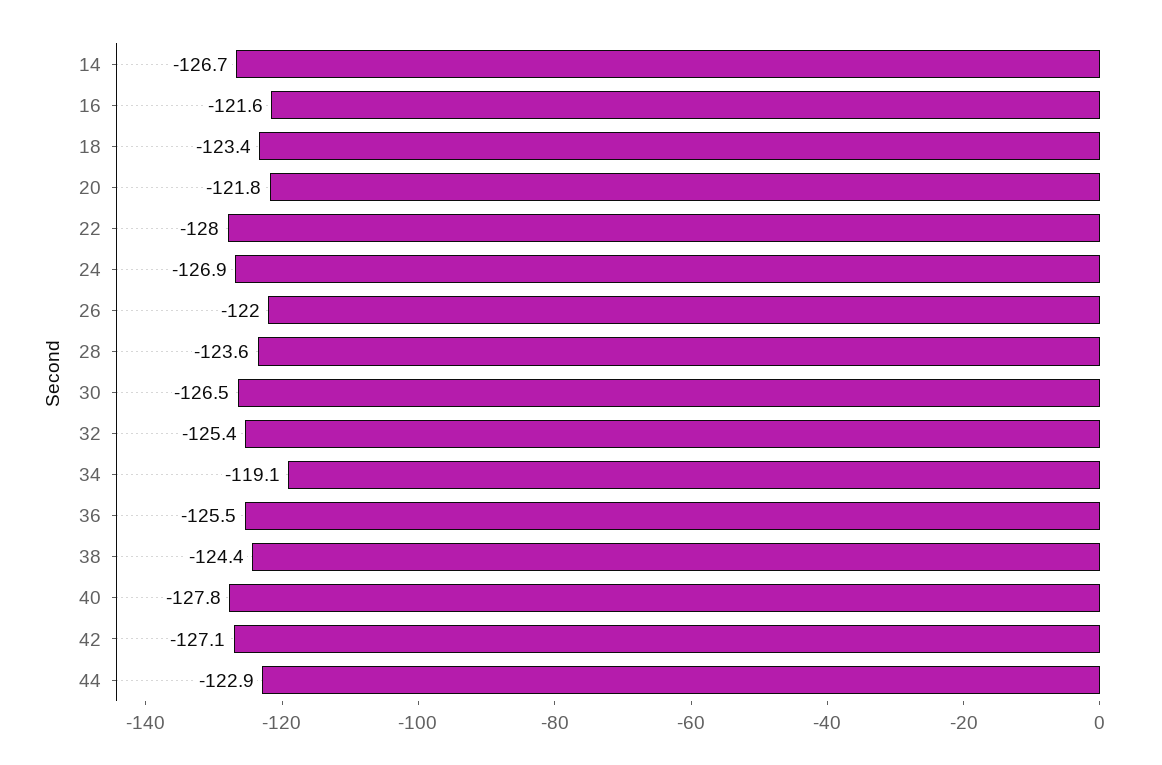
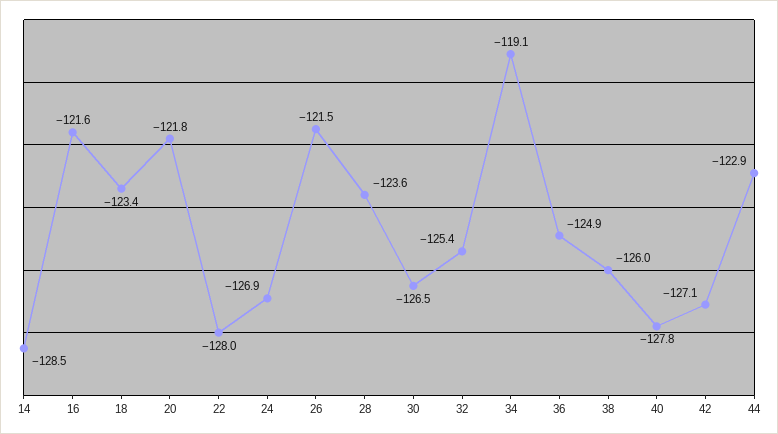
14: -126.7 -> -128.5
26: -122 -> -121.5
36: -125.5 -> -124.9
38: -124.4 -> -126

